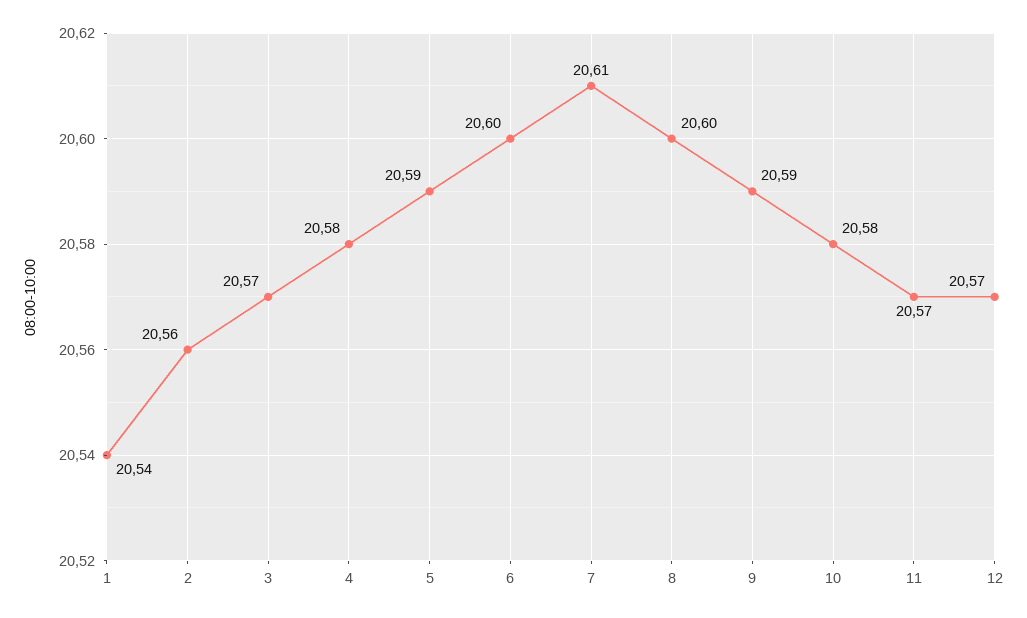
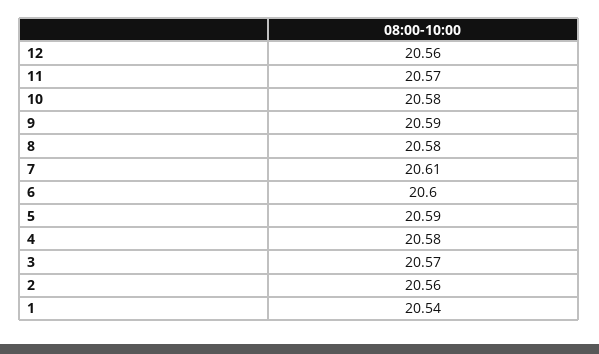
8: 20.6 -> 20.58
12: 20.57 -> 20.56

